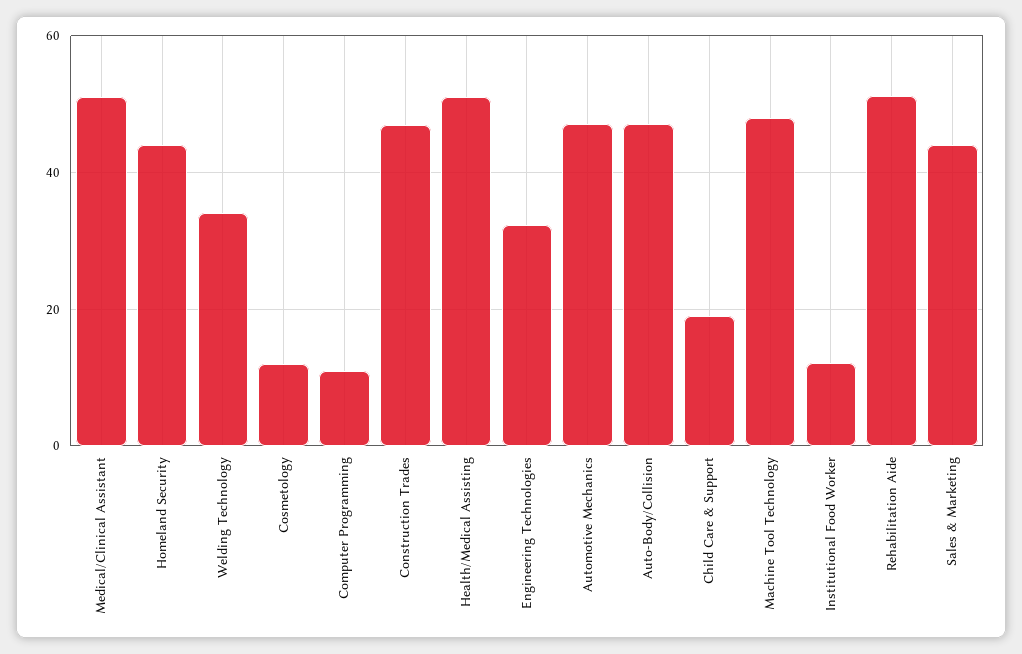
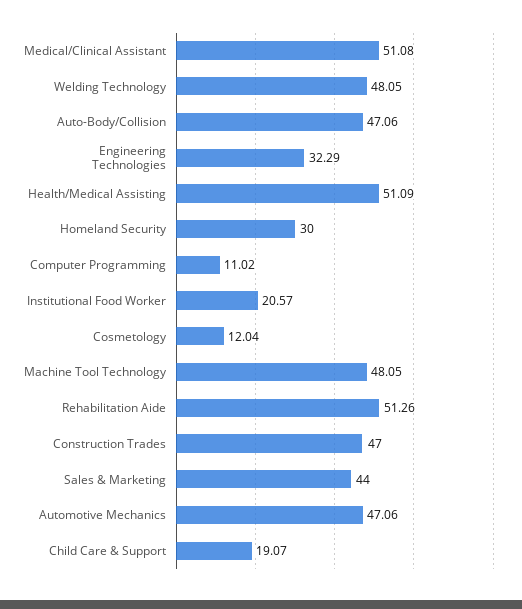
Homeland Security: 44 -> 30
Welding Technology: 34 -> 48.05
Institutional Food Worker: 12 -> 20.57

